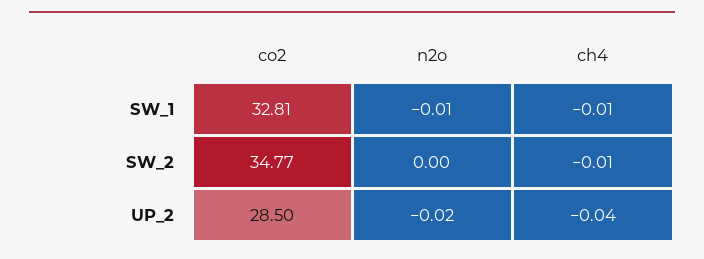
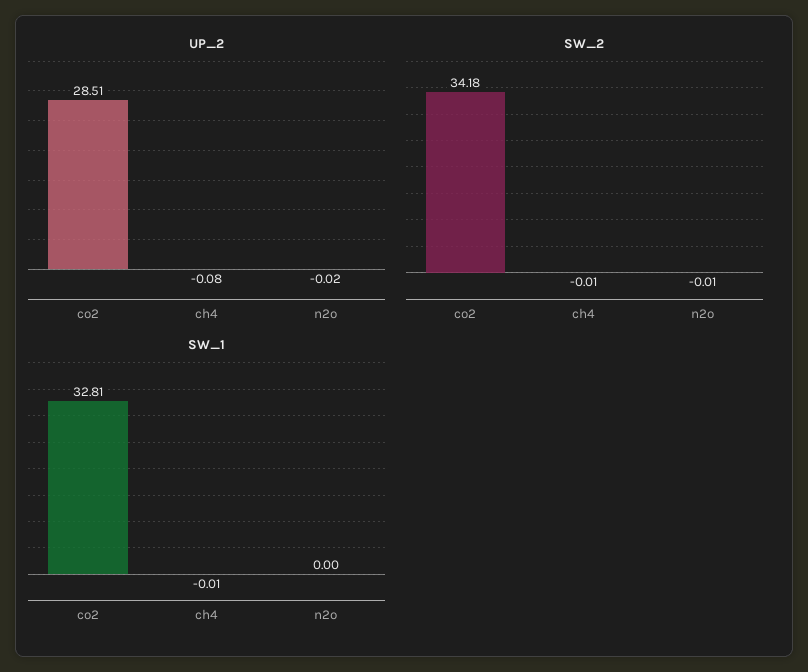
SW_1, n2o: -0.01 -> 0
SW_2, co2: 34.77 -> 34.18
SW_2, n2o: 0 -> -0.01
UP_2, co2: 28.5 -> 28.51
UP_2, ch4: -0.04 -> -0.08

